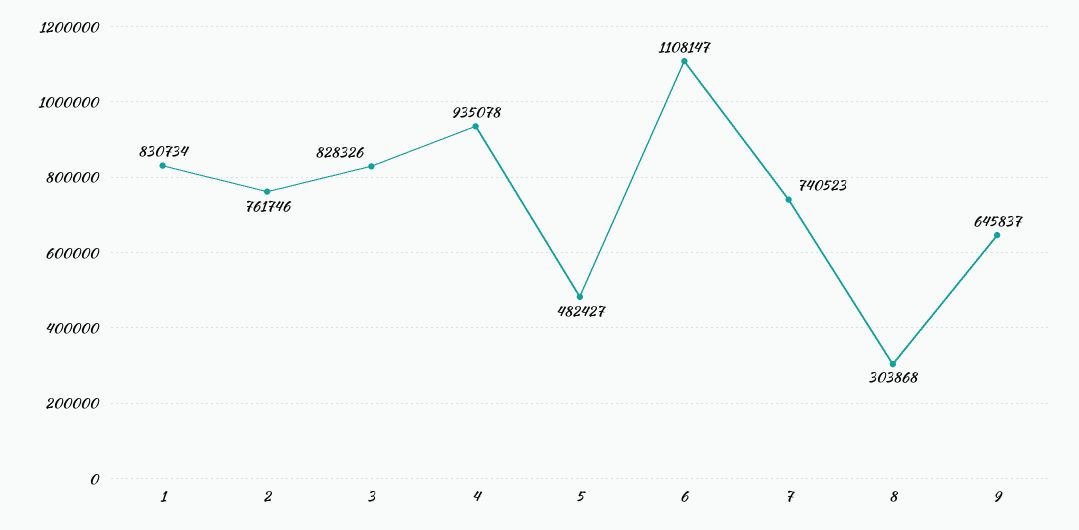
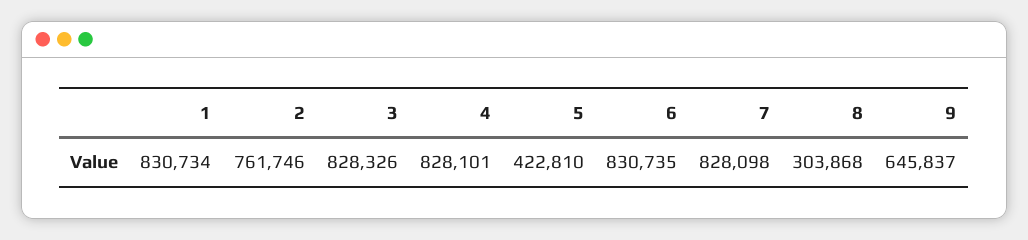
4: 935078 -> 828101
5: 482427 -> 422810
6: 1108147 -> 830735
7: 740523 -> 828098

